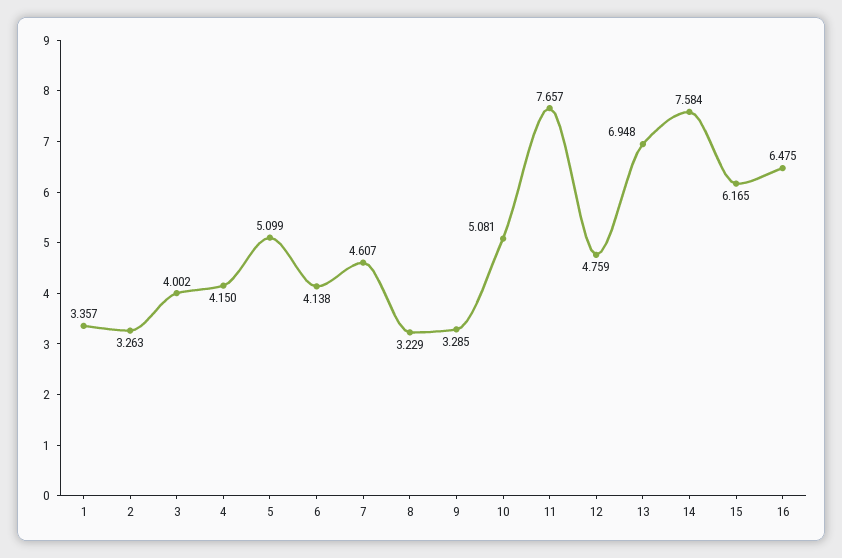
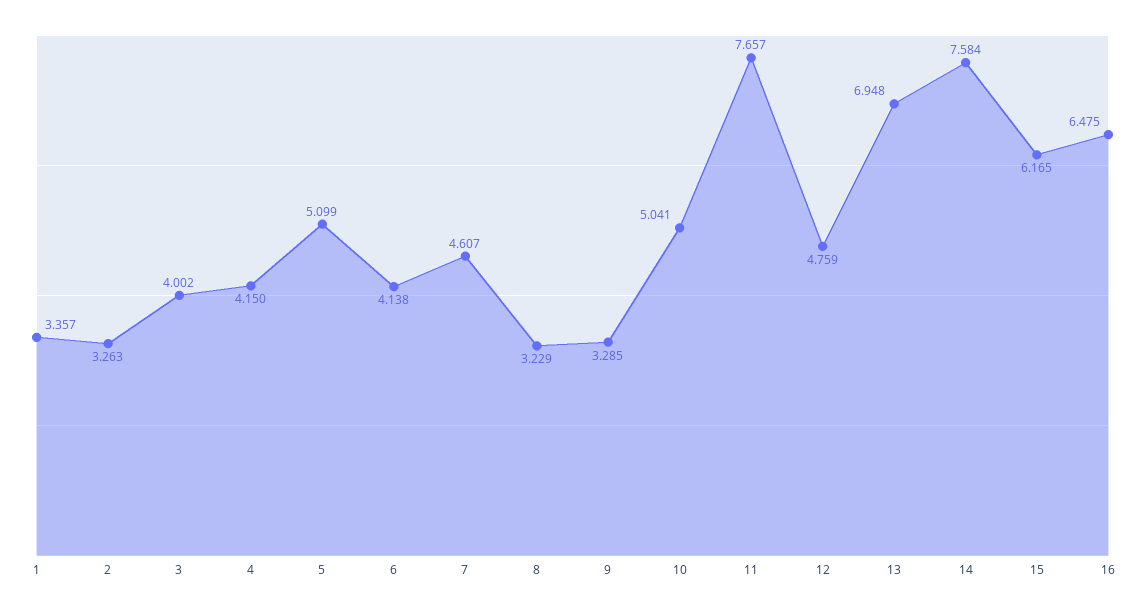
10: 5.081 -> 5.041

